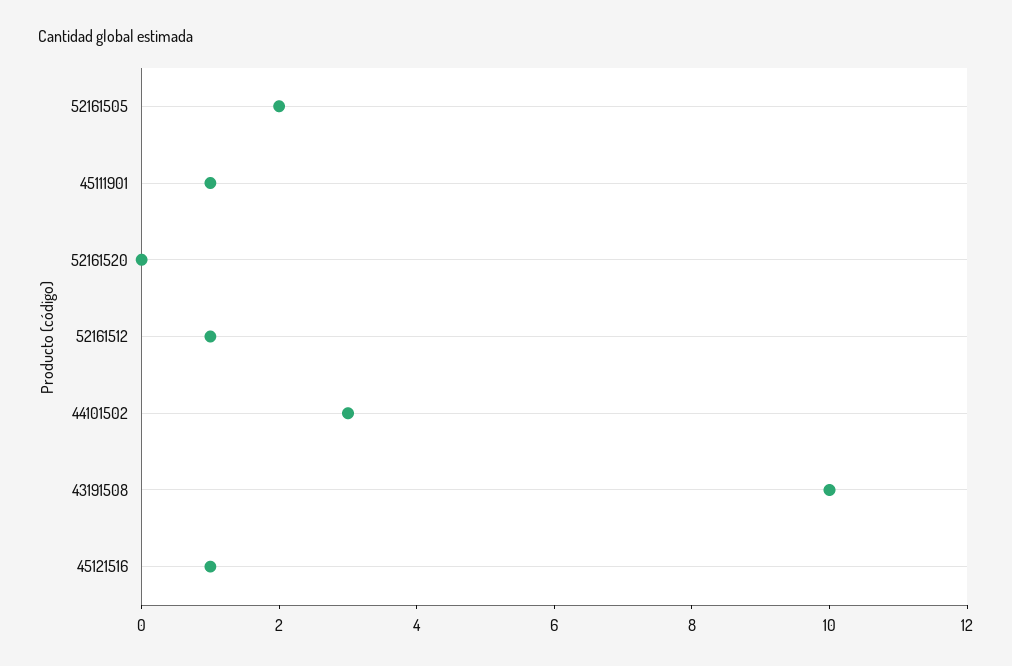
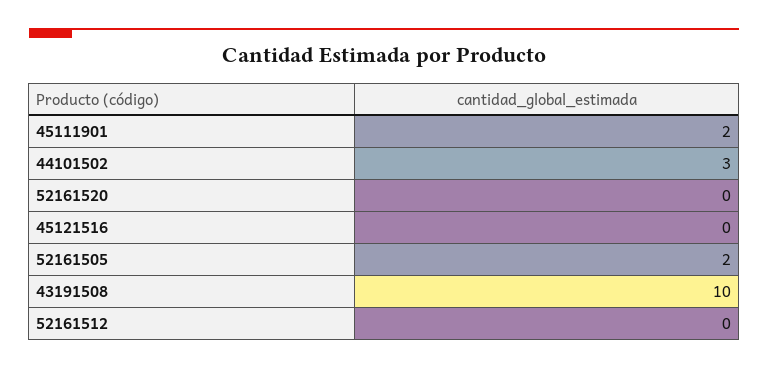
45111901: 1 -> 2
52161512: 1 -> 0
45121516: 1 -> 0

